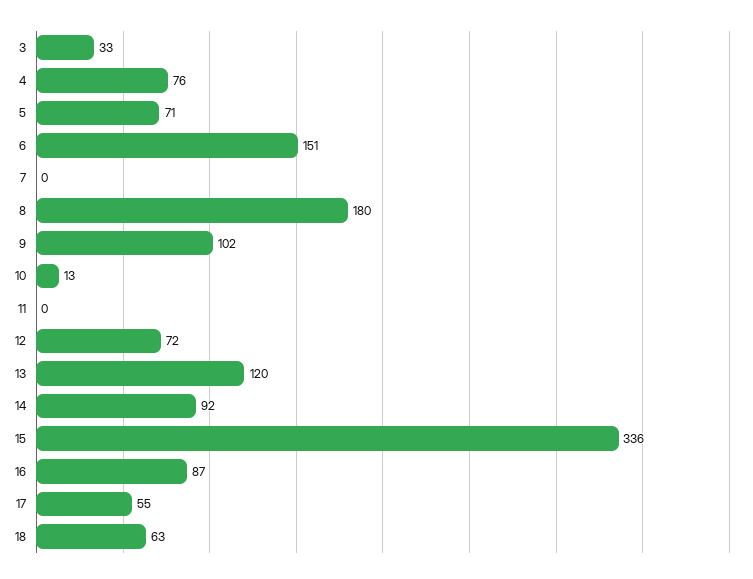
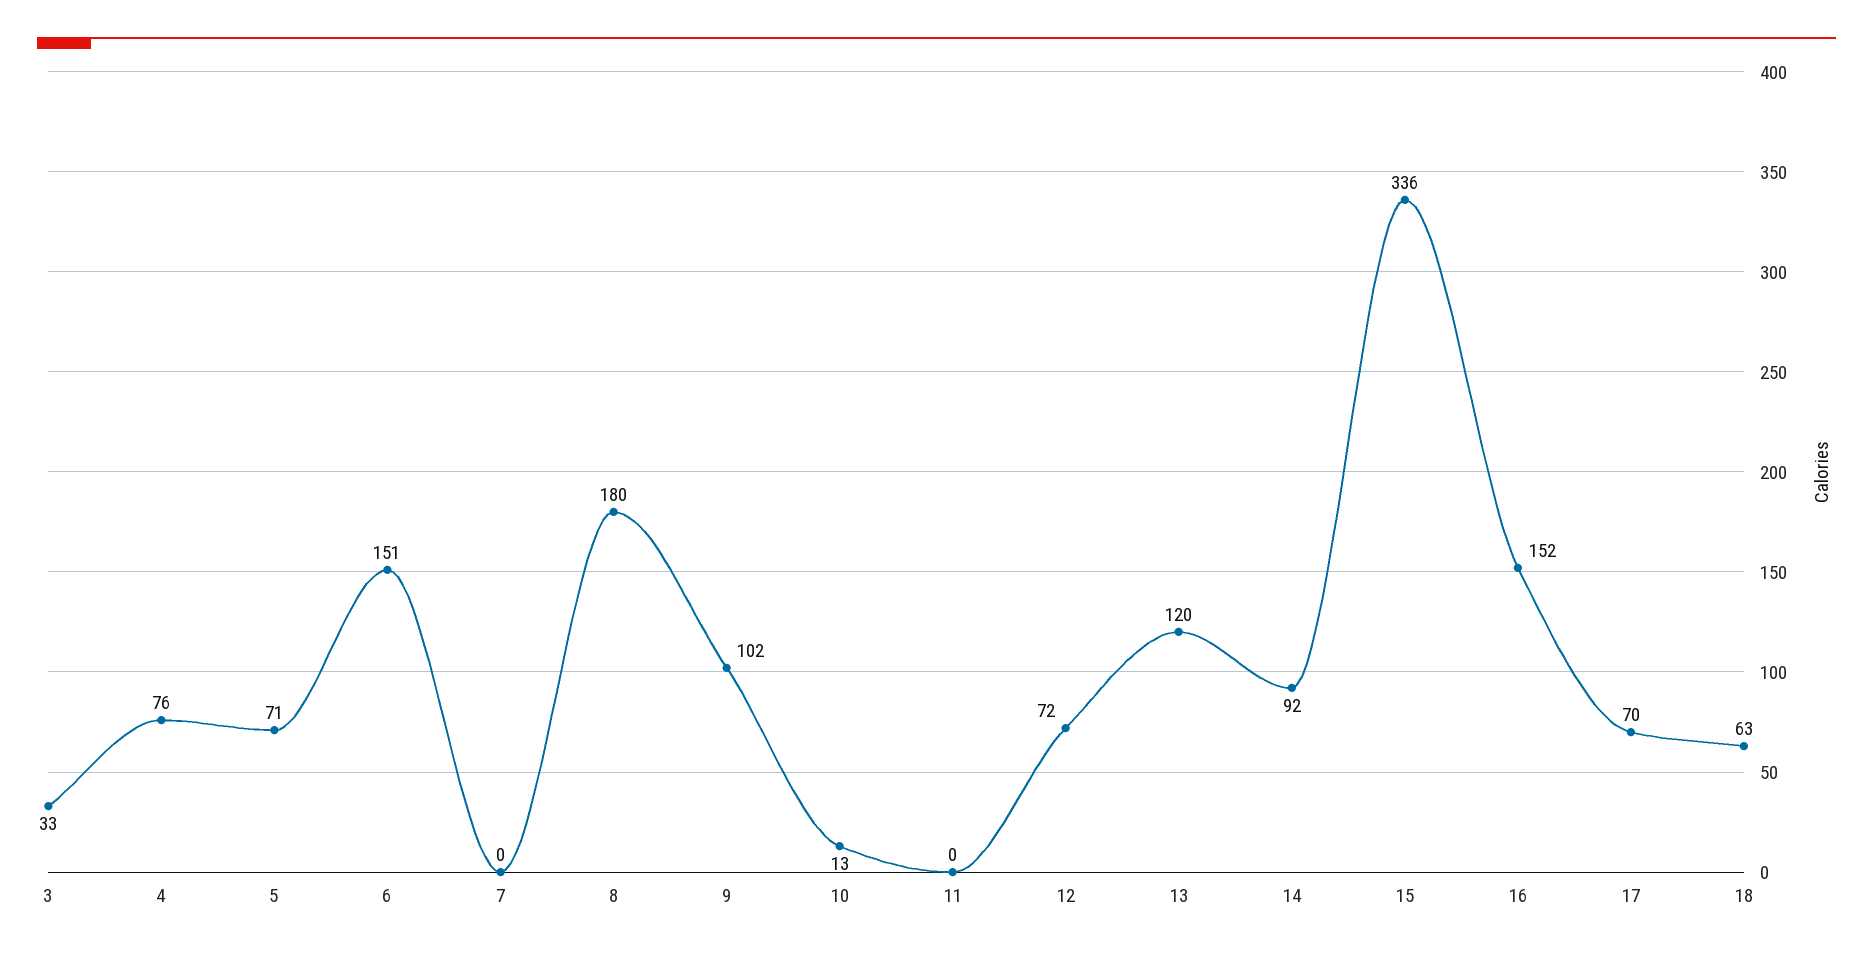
16: 87 -> 152
17: 55 -> 70

